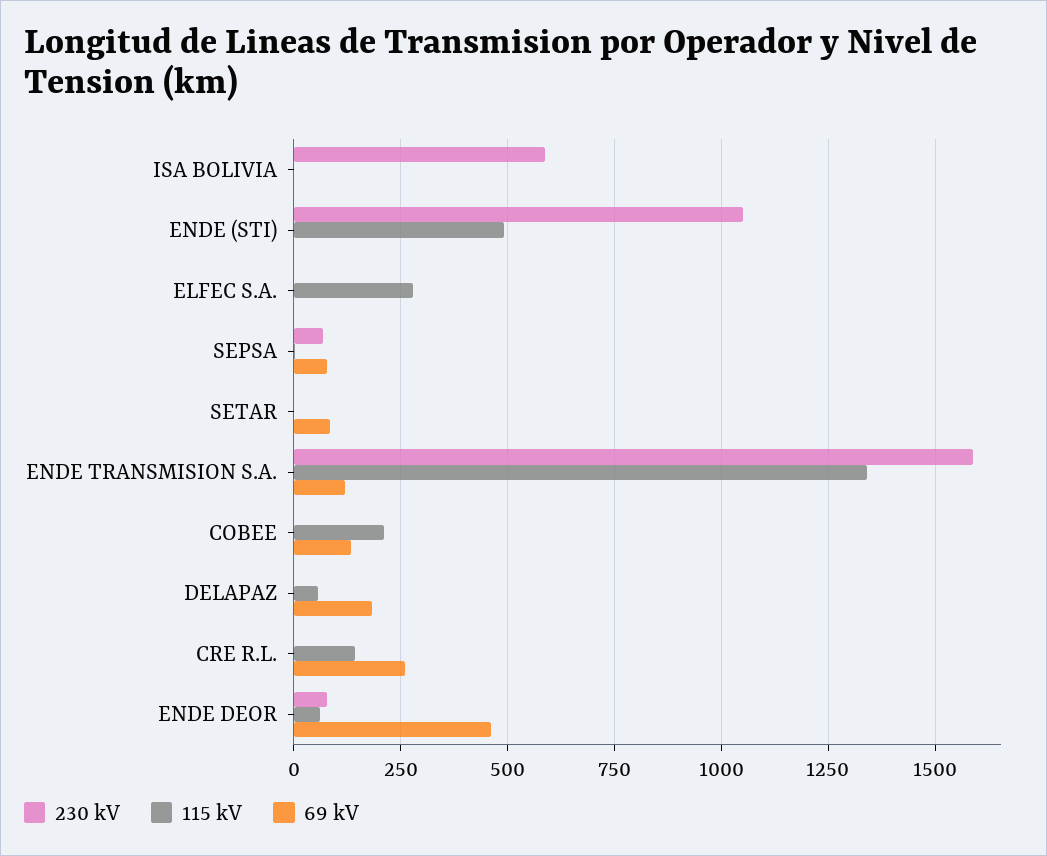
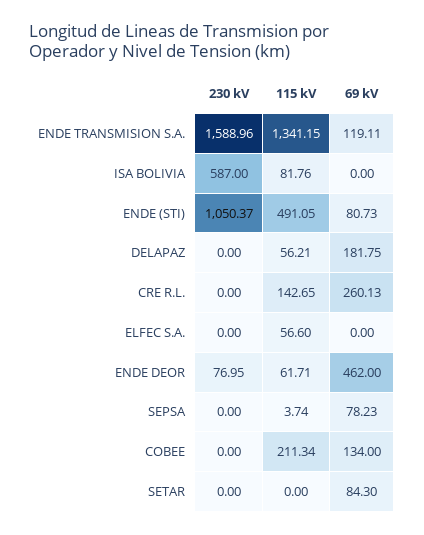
115 kV, ISA BOLIVIA: 0 -> 81.76
69 kV, ENDE (STI): 0 -> 80.73
115 kV, ELFEC S.A.: 275 -> 56.6
230 kV, SEPSA: 75 -> 0

